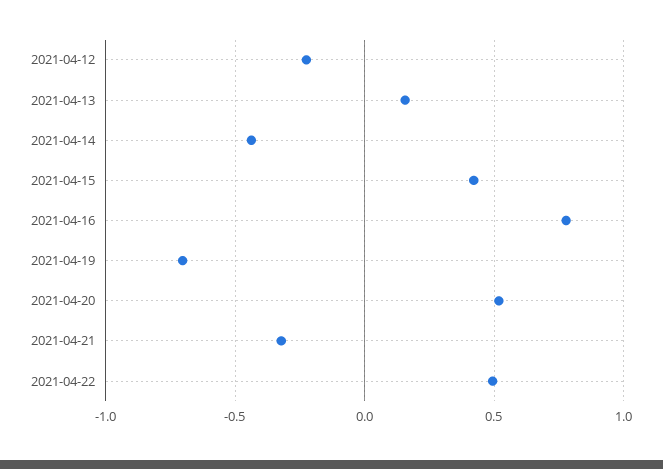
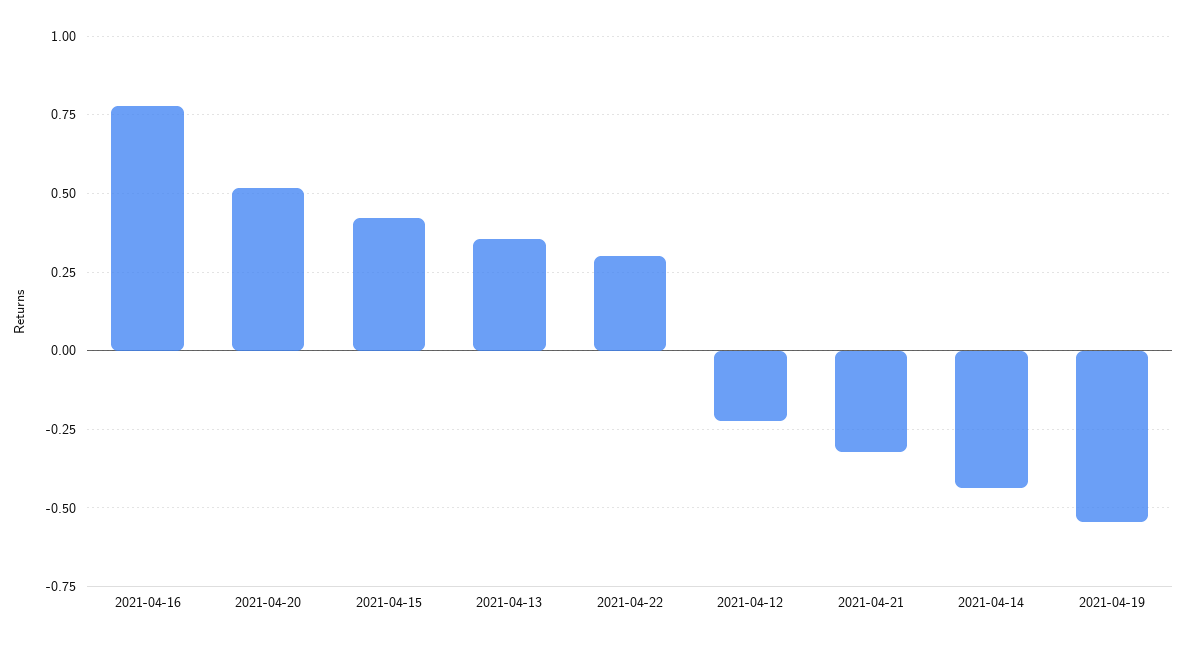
2021-04-13: 0.15 -> 0.35
2021-04-19: -0.7 -> -0.55
2021-04-22: 0.5 -> 0.3

